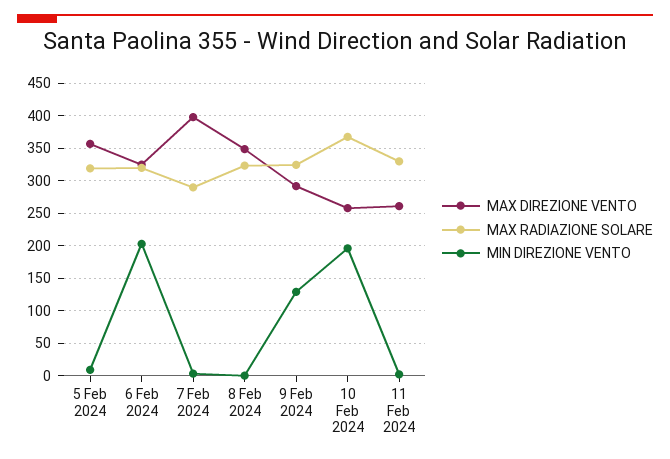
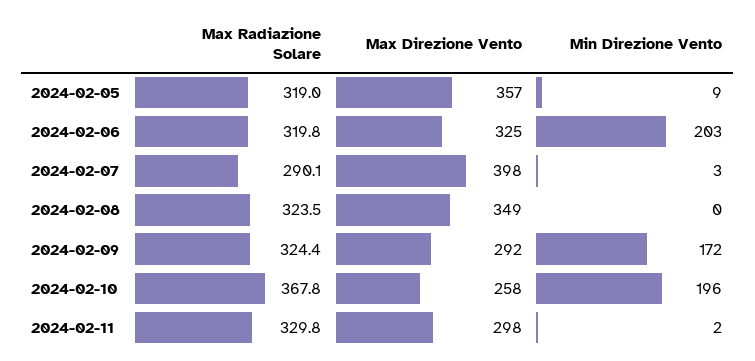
MIN DIREZIONE VENTO, 9 Feb 2024: 130 -> 172
MAX DIREZIONE VENTO, 11 Feb 2024: 260 -> 298

